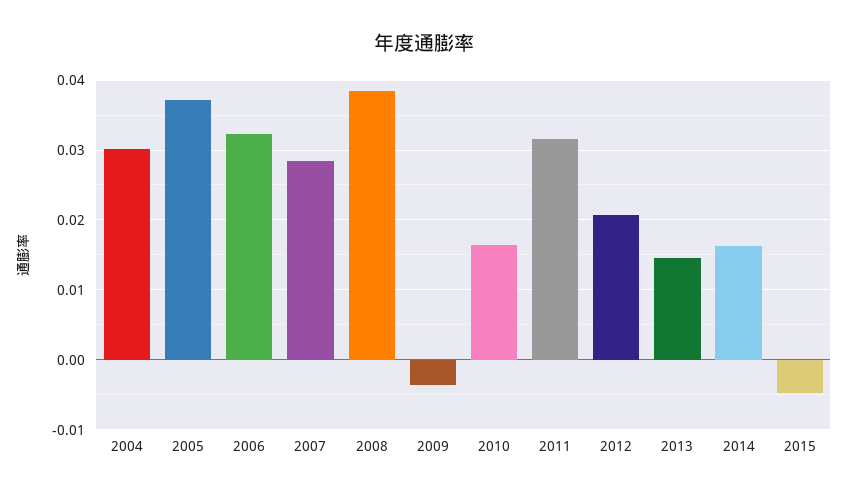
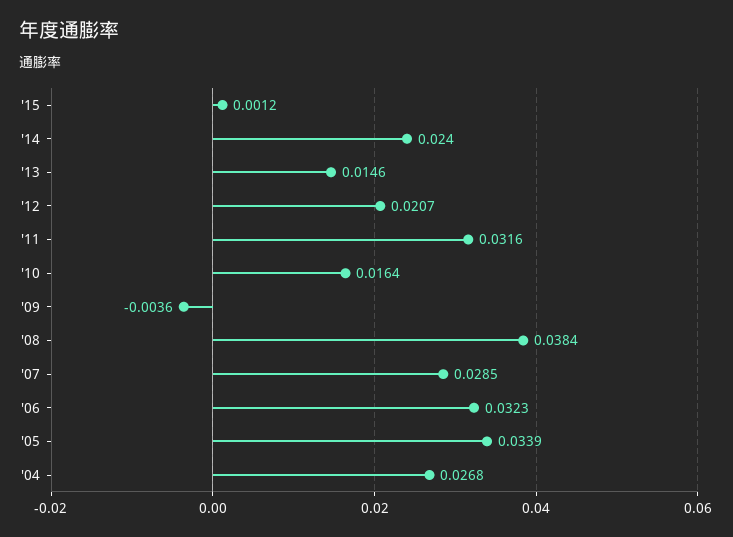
2004: 0.03 -> 0.0268
2005: 0.037 -> 0.0339
2014: 0.016 -> 0.024
2015: -0.005 -> 0.0012

